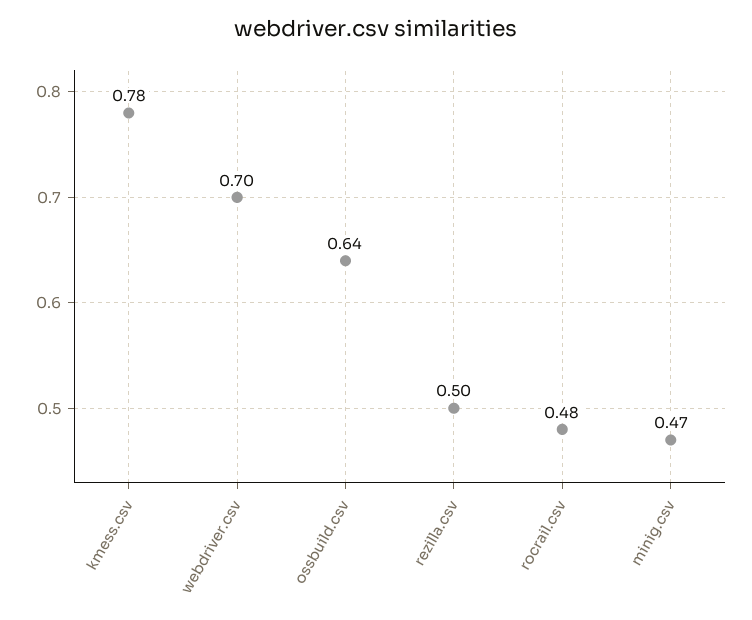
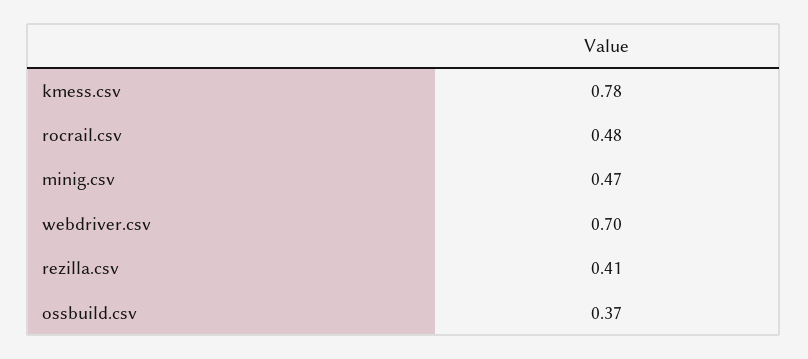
ossbuild.csv: 0.64 -> 0.37
rezilla.csv: 0.5 -> 0.41

